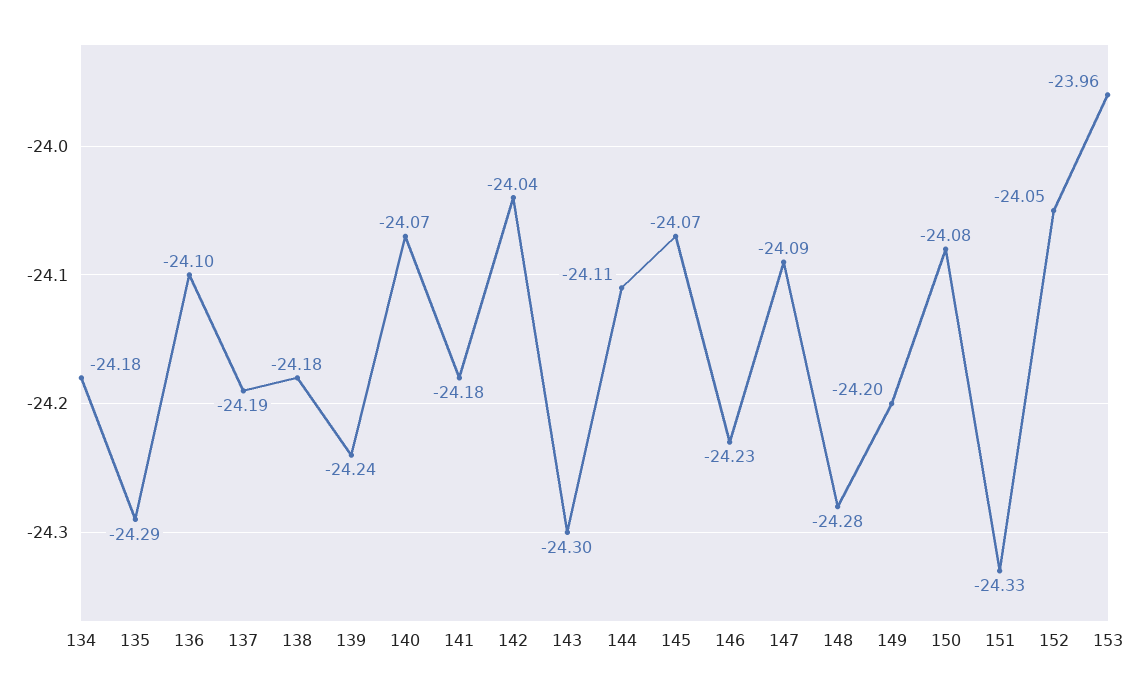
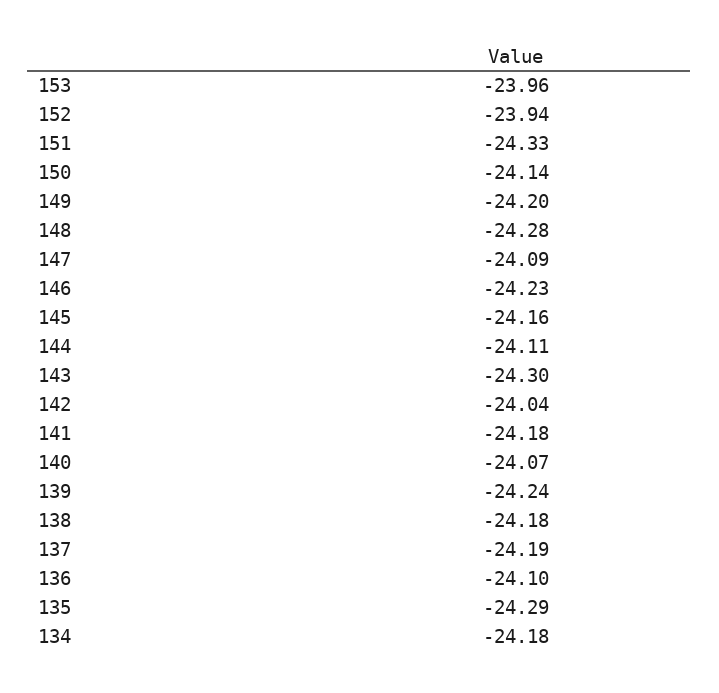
145: -24.07 -> -24.16
150: -24.08 -> -24.14
152: -24.05 -> -23.94

